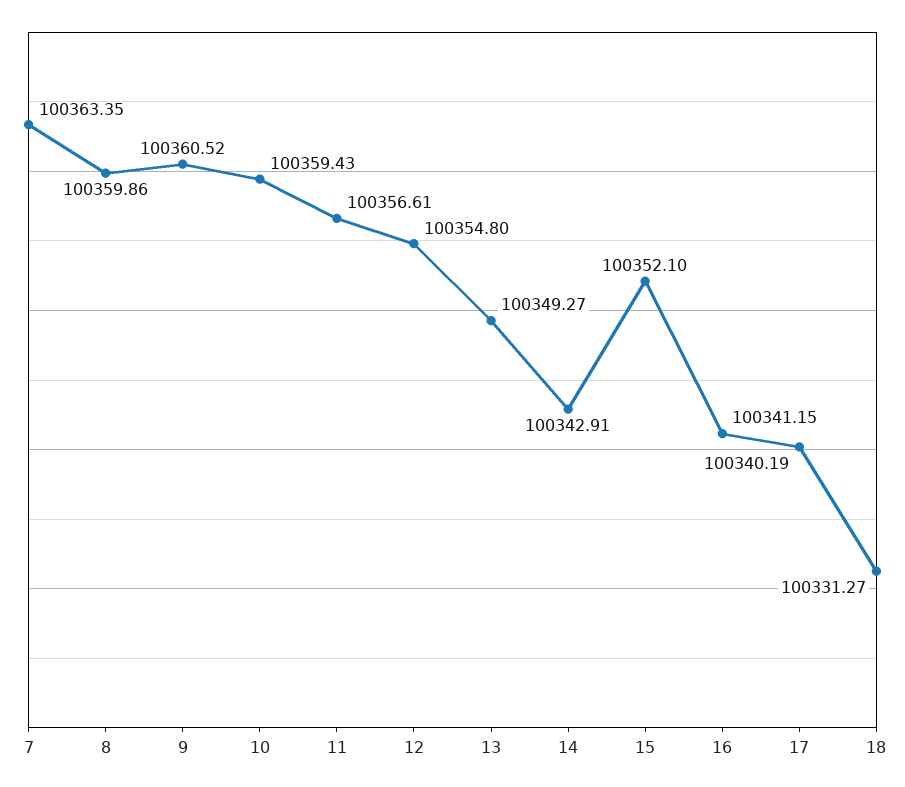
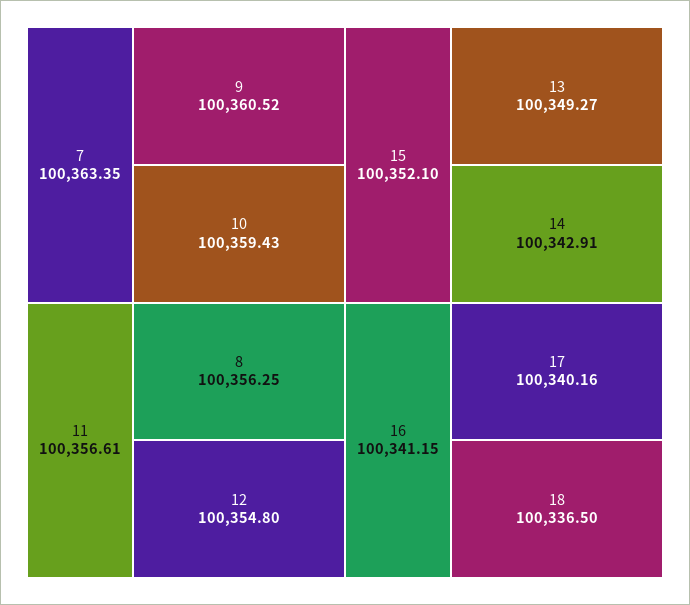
8: 100359.86 -> 100356.25
17: 100340.19 -> 100340.16
18: 100331.27 -> 100336.5

